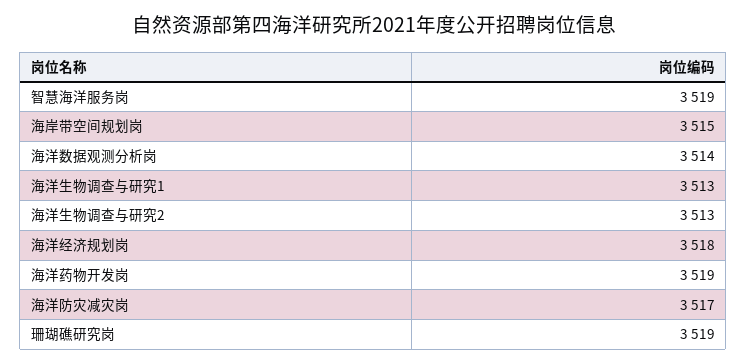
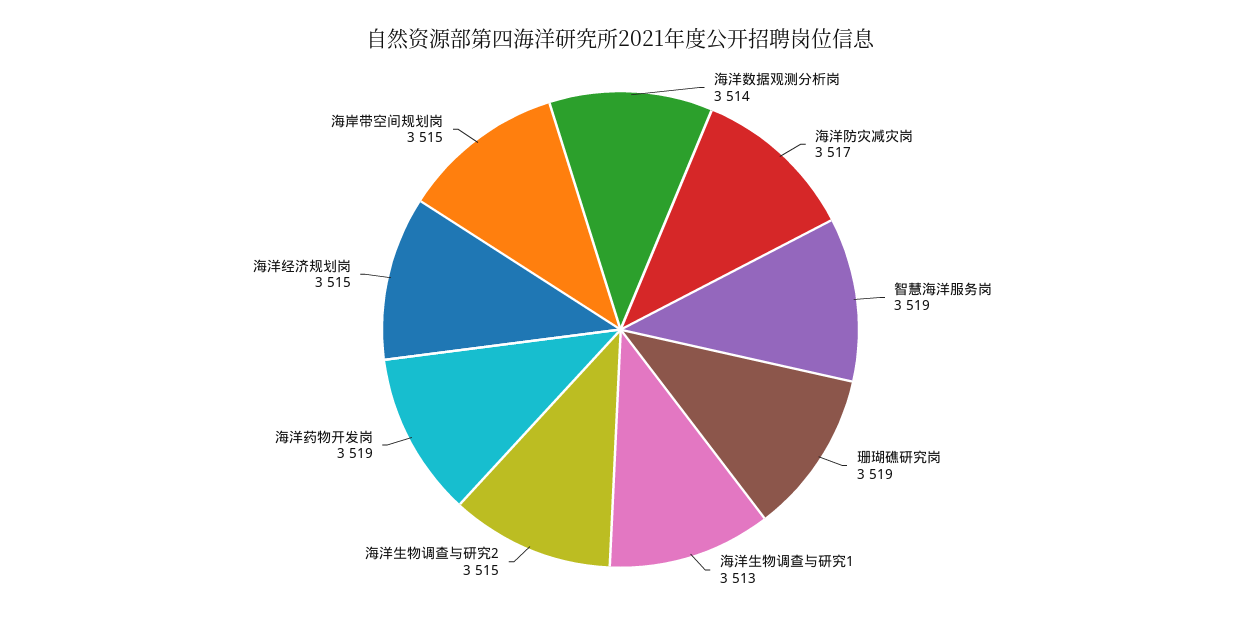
海洋生物调查与研究2: 3513 -> 3515
海洋经济规划岗: 3518 -> 3515

